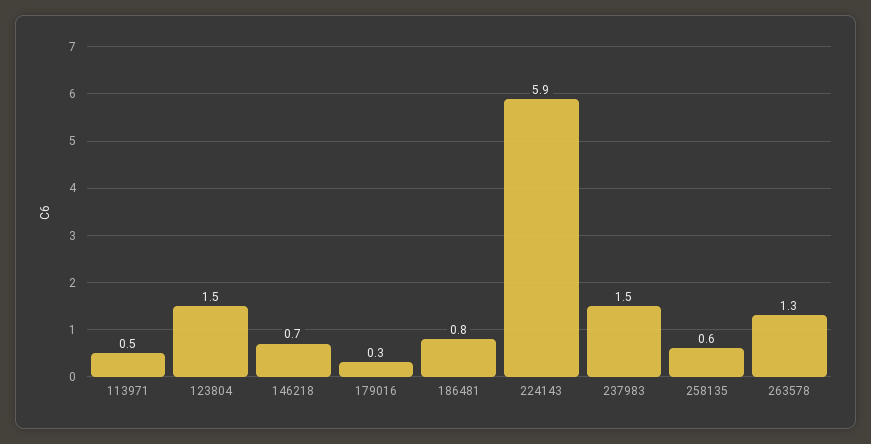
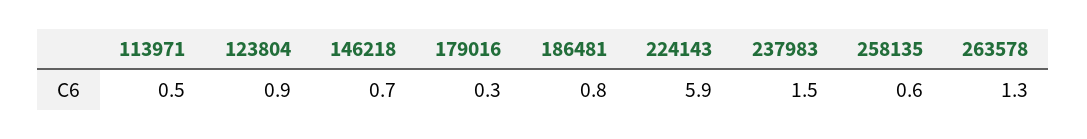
123804: 1.5 -> 0.9

